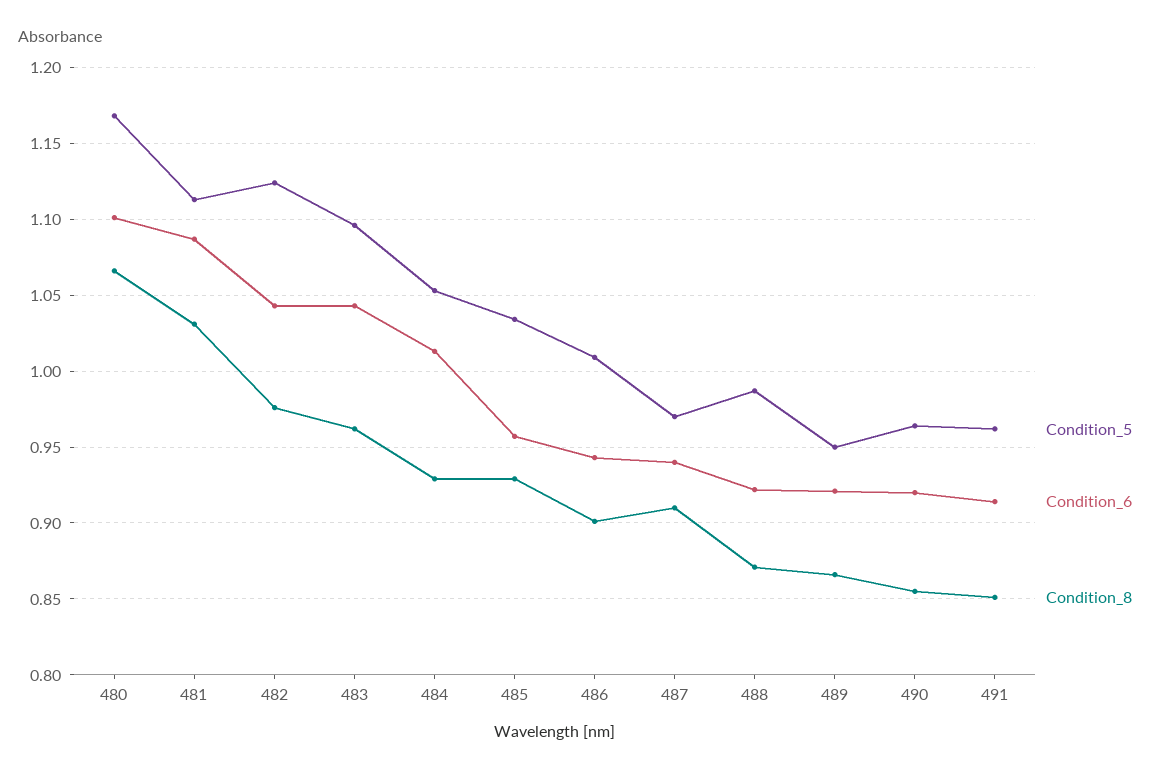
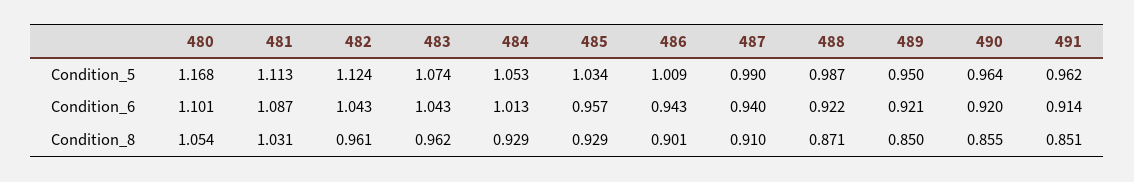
Condition_8, 480: 1.065 -> 1.054
Condition_8, 482: 0.975 -> 0.961
Condition_5, 483: 1.095 -> 1.074
Condition_5, 487: 0.97 -> 0.99
Condition_8, 489: 0.865 -> 0.85

